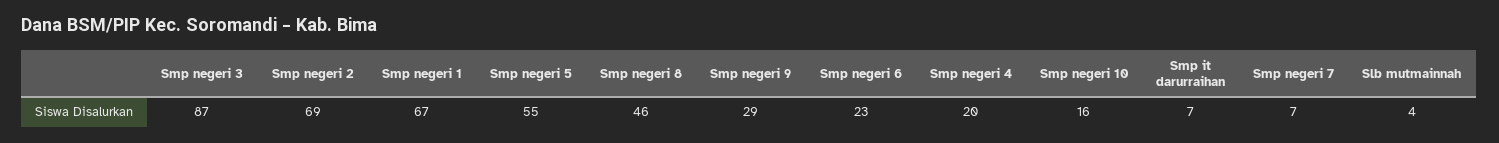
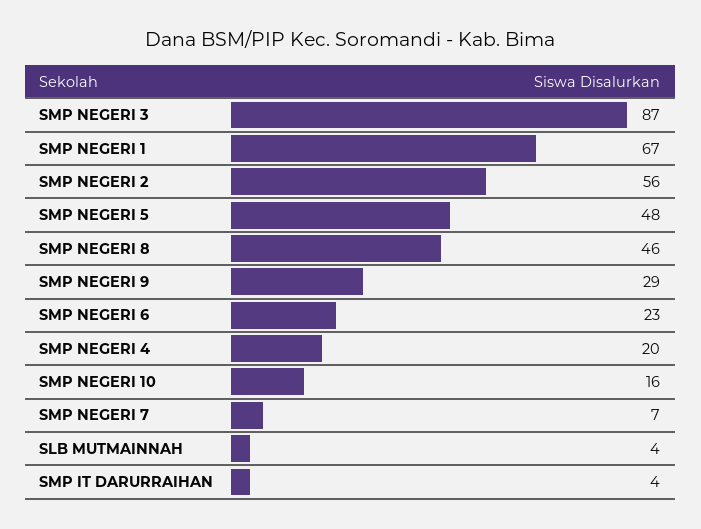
Smp negeri 2: 69 -> 56
Smp negeri 5: 55 -> 48
Smp it darurraihan: 7 -> 4

